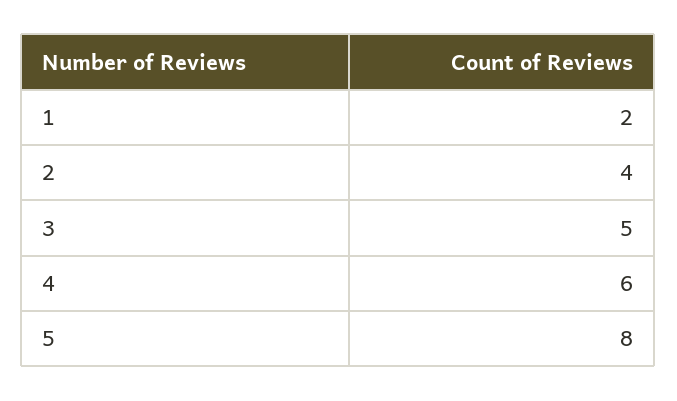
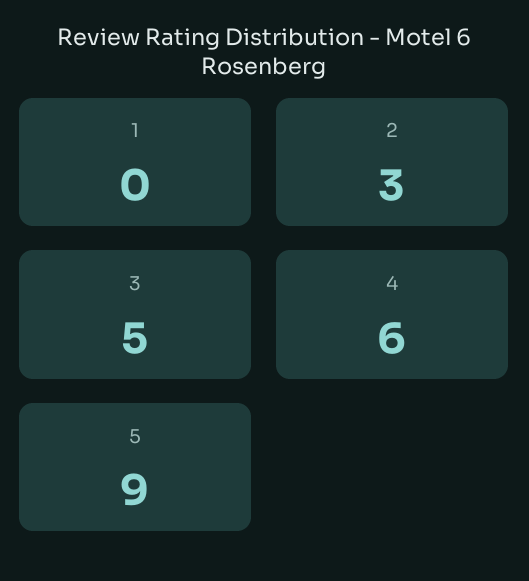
1: 2 -> 0
2: 4 -> 3
5: 8 -> 9

